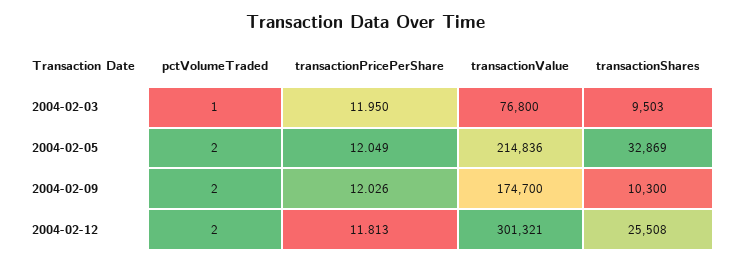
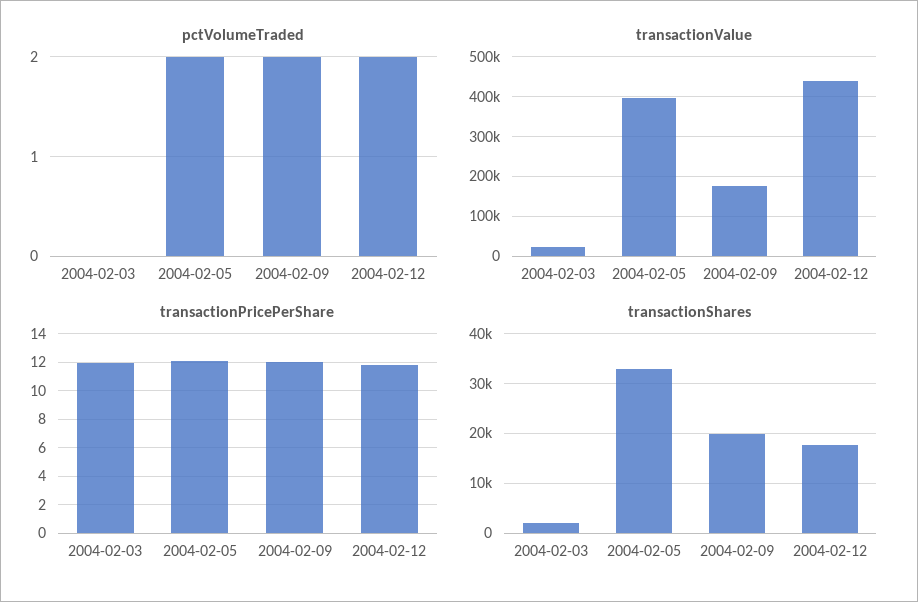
pctVolumeTraded, 2004-02-03: 1 -> 0
transactionValue, 2004-02-03: 76800 -> 20000
transactionShares, 2004-02-03: 9503 -> 2000
transactionValue, 2004-02-05: 214836 -> 400000
transactionShares, 2004-02-09: 10300 -> 20000
transactionValue, 2004-02-12: 301321 -> 440000
transactionShares, 2004-02-12: 25508 -> 18000

